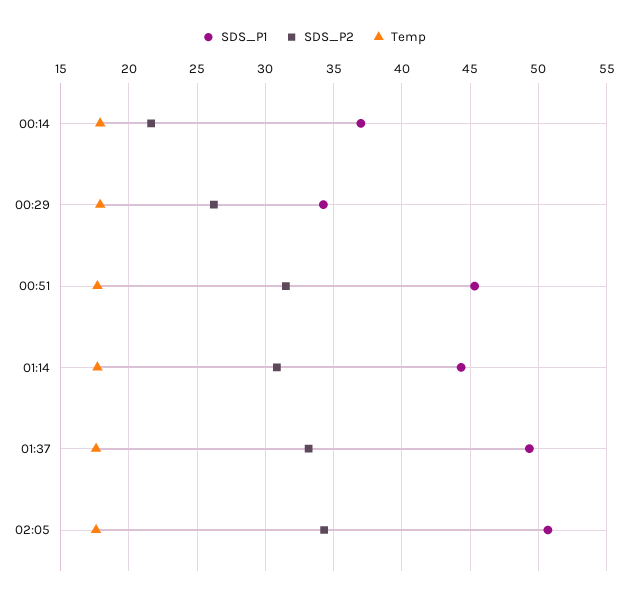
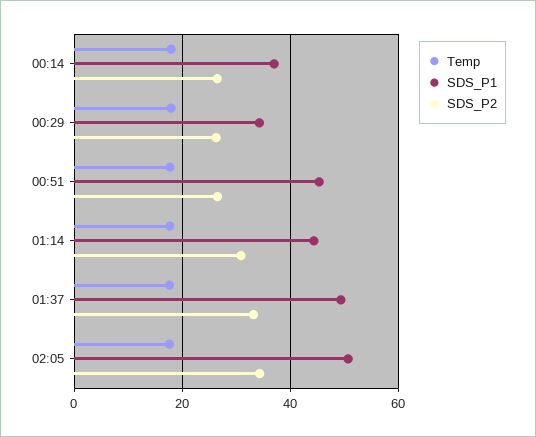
SDS_P2, 00:14: 21.5 -> 26
SDS_P2, 00:51: 31.5 -> 26

